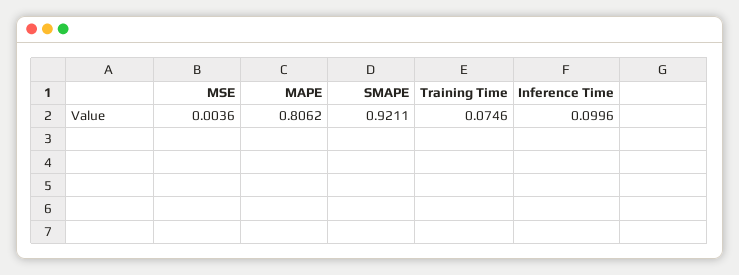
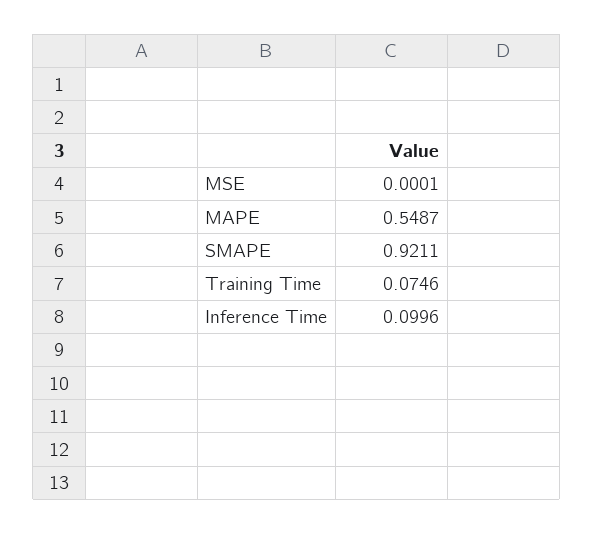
MSE: 0.0036 -> 0.0001
MAPE: 0.8062 -> 0.5487

